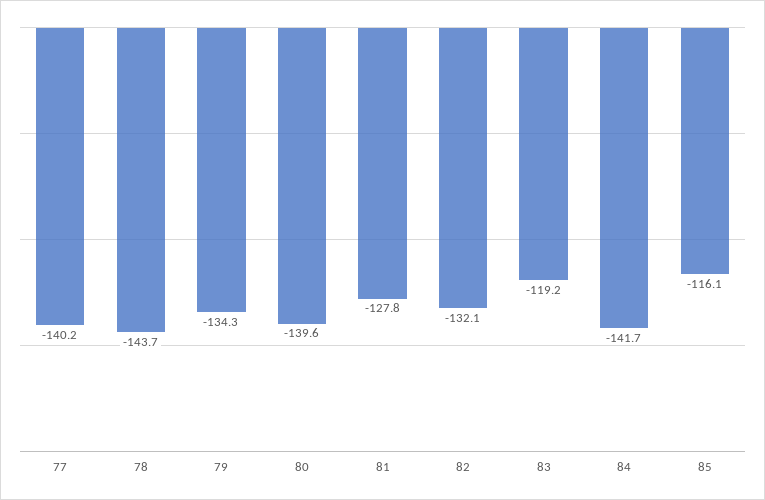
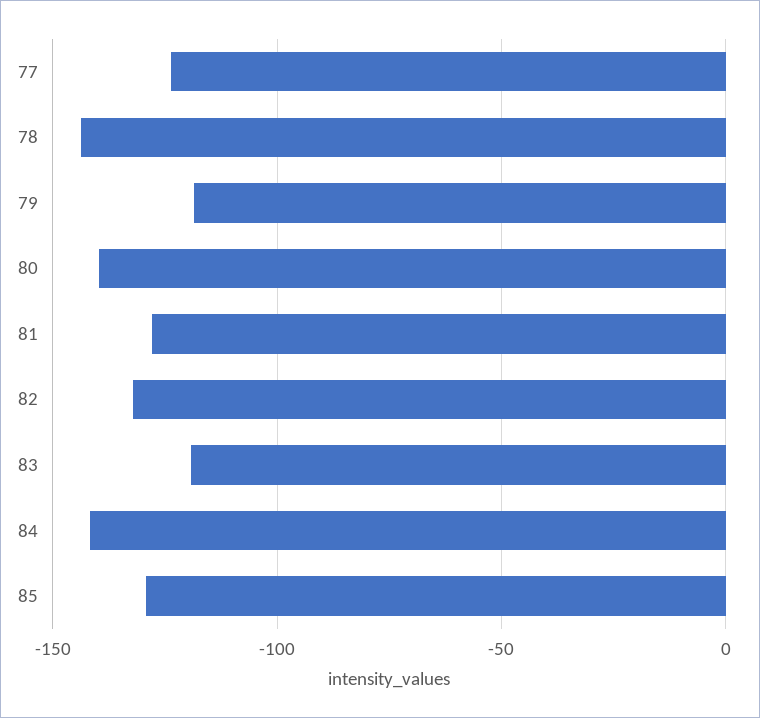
77: -140.2 -> -125
79: -134.3 -> -120
85: -116.1 -> -130

